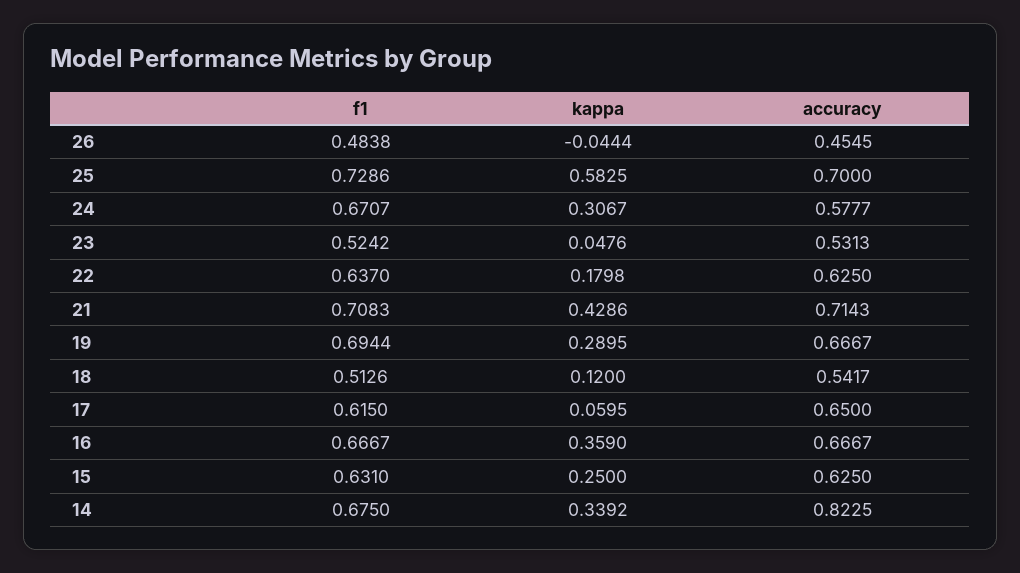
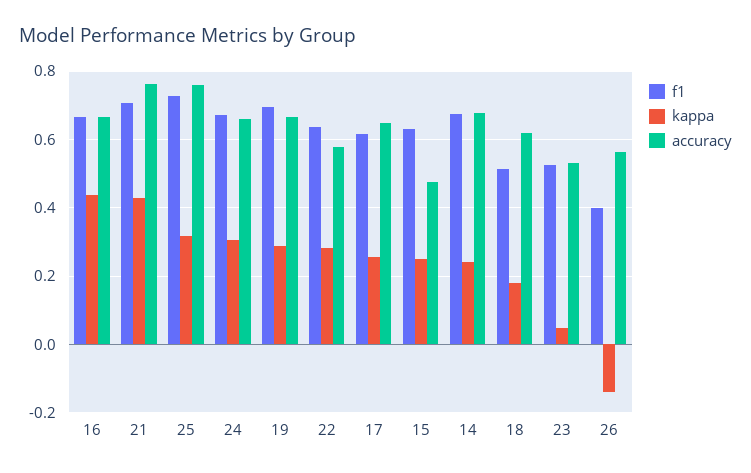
f1, 26: 0.4838 -> 0.4
kappa, 26: -0.0444 -> -0.14
accuracy, 26: 0.4545 -> 0.56
kappa, 25: 0.5825 -> 0.32
accuracy, 25: 0.7 -> 0.76
accuracy, 24: 0.5777 -> 0.66
kappa, 22: 0.1798 -> 0.28
accuracy, 22: 0.625 -> 0.58
accuracy, 21: 0.7143 -> 0.76
kappa, 18: 0.12 -> 0.18
accuracy, 18: 0.5417 -> 0.62
kappa, 17: 0.0595 -> 0.26
kappa, 16: 0.359 -> 0.44
accuracy, 15: 0.625 -> 0.48
kappa, 14: 0.3392 -> 0.24
accuracy, 14: 0.8225 -> 0.68

